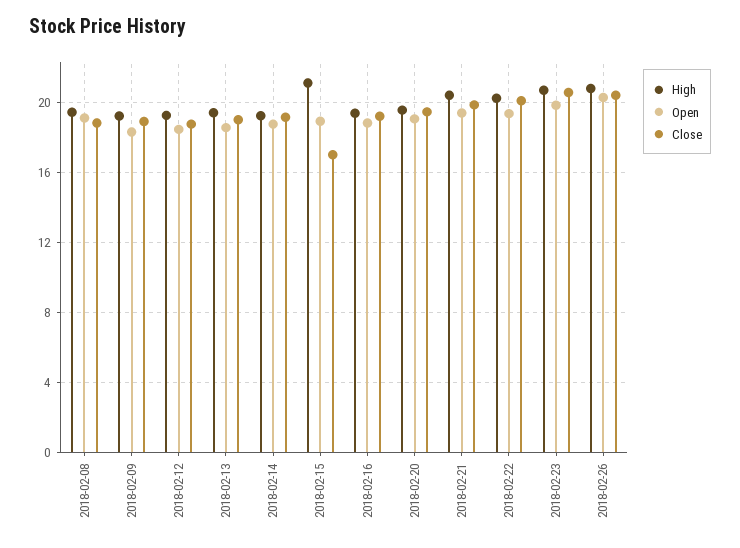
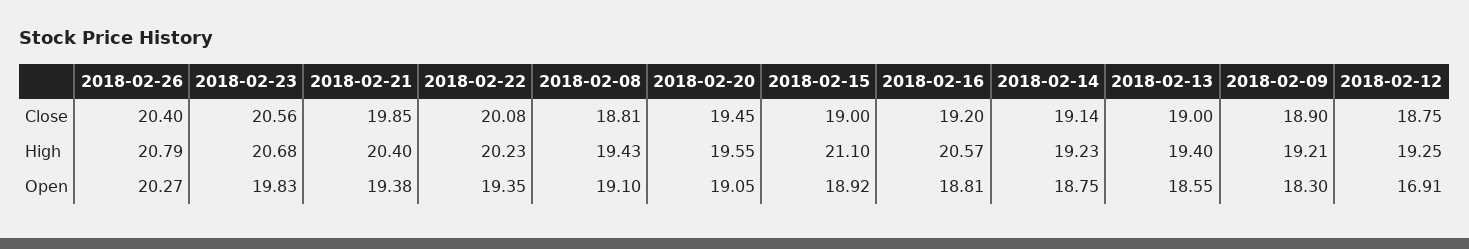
Open, 2018-02-12: 18.5 -> 16.91
Close, 2018-02-15: 17 -> 19
High, 2018-02-16: 19.5 -> 20.57

